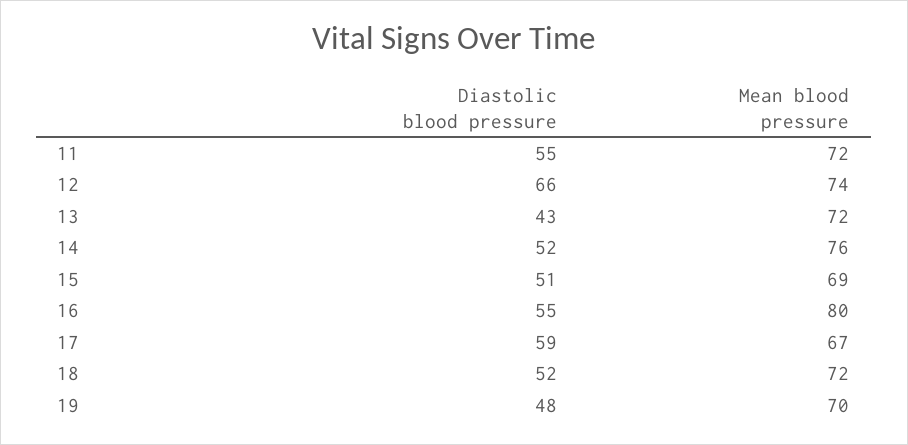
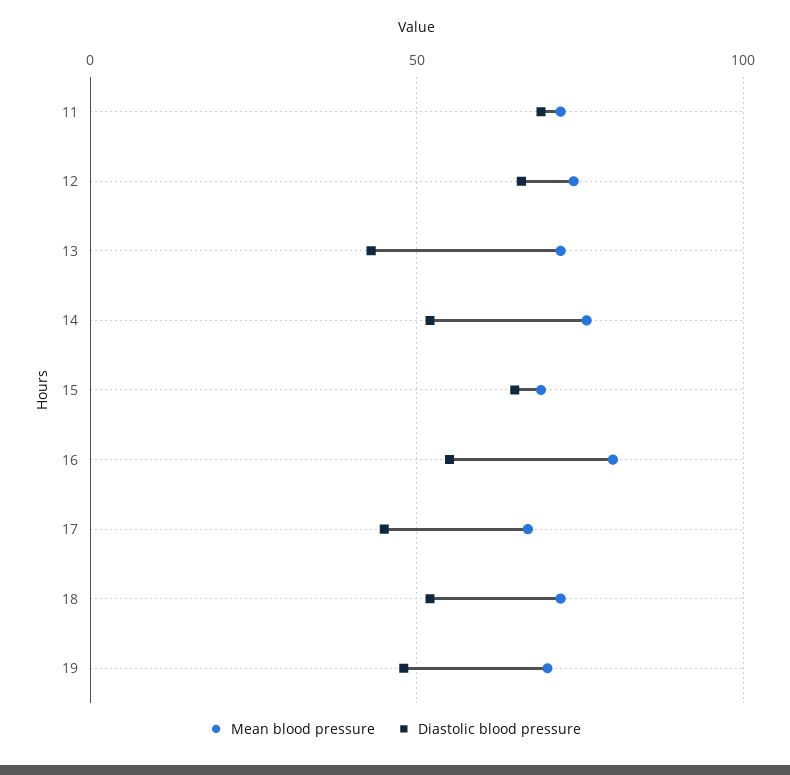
Diastolic blood pressure, 11: 55 -> 70
Diastolic blood pressure, 15: 51 -> 65
Diastolic blood pressure, 17: 59 -> 45

